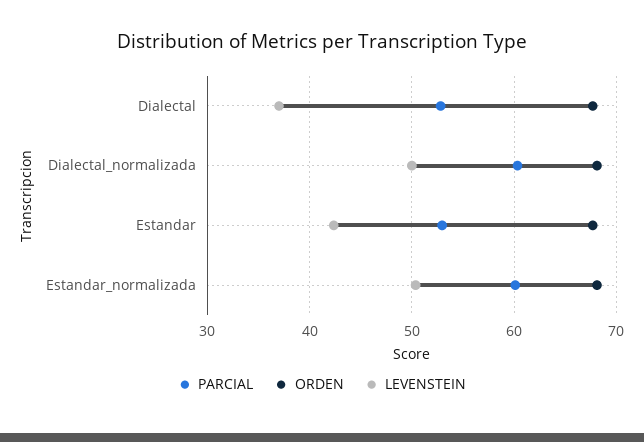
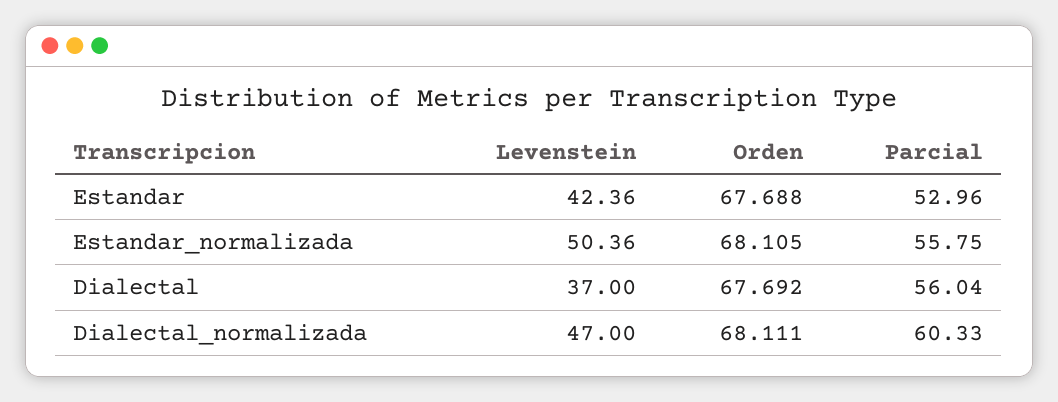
PARCIAL, Dialectal: 53 -> 56.04
LEVENSTEIN, Dialectal_normalizada: 50 -> 47
PARCIAL, Estandar_normalizada: 60 -> 55.75

